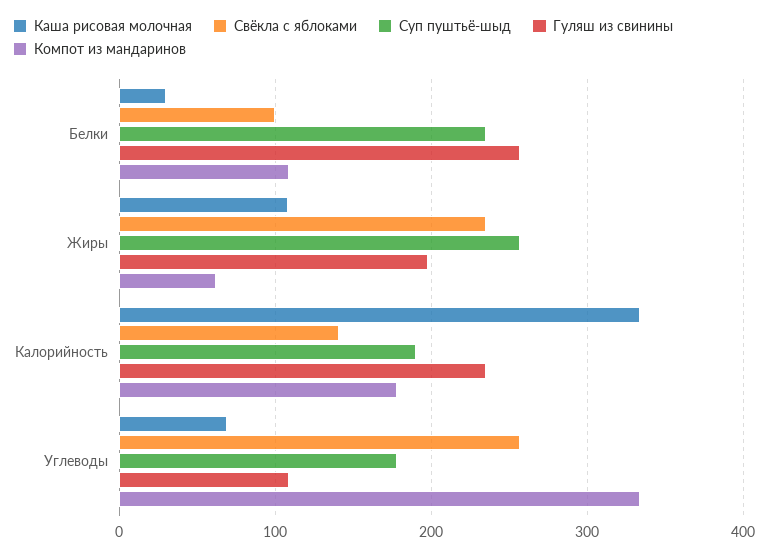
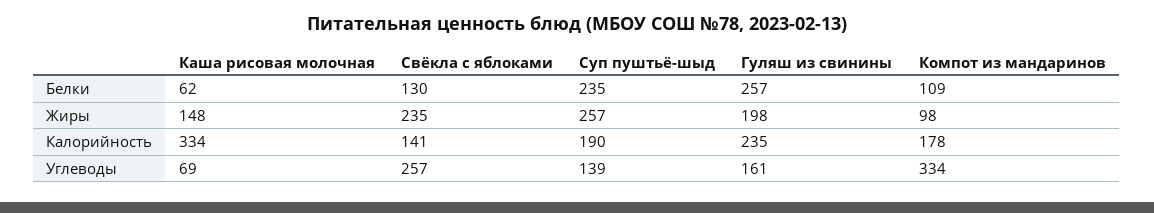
Каша рисовая молочная, Белки: 30 -> 62
Свёкла с яблоками, Белки: 100 -> 130
Каша рисовая молочная, Жиры: 110 -> 148
Компот из мандаринов, Жиры: 60 -> 98
Суп пуштьё-шыд, Углеводы: 180 -> 139
Гуляш из свинины, Углеводы: 110 -> 161

